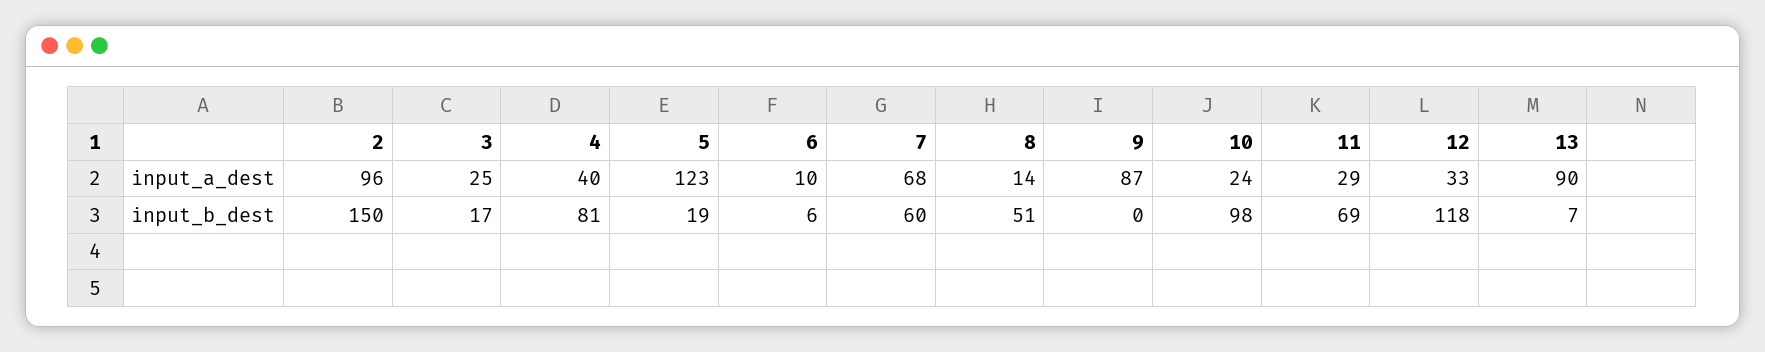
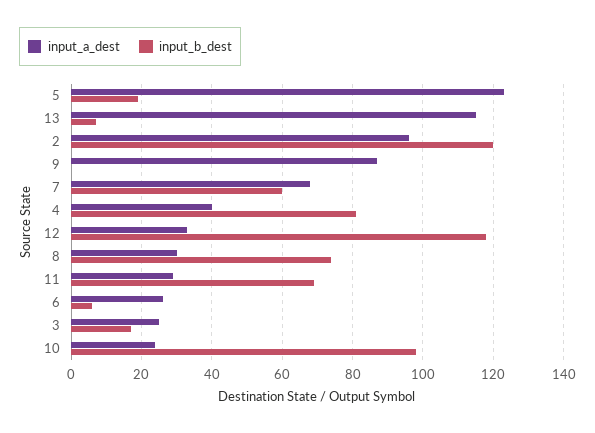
input_a_dest, 6: 10 -> 25
input_a_dest, 8: 14 -> 30
input_a_dest, 13: 90 -> 115
input_b_dest, 2: 150 -> 120
input_b_dest, 8: 51 -> 75

